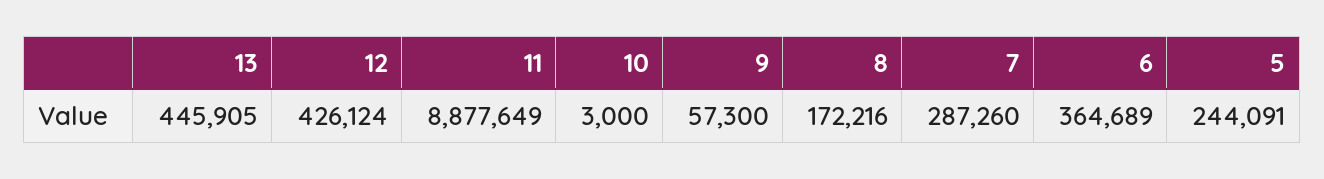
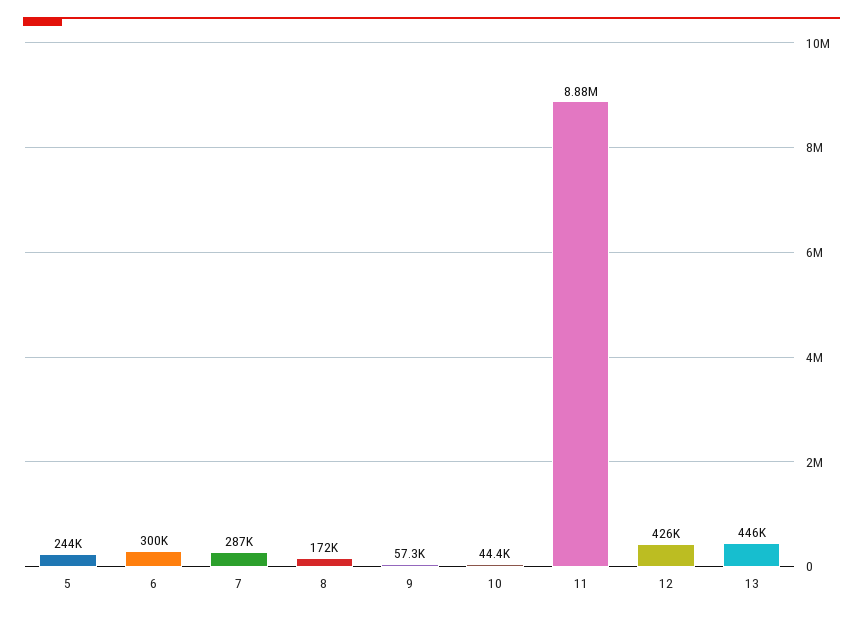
10: 3000 -> 44400
6: 364689 -> 300000

